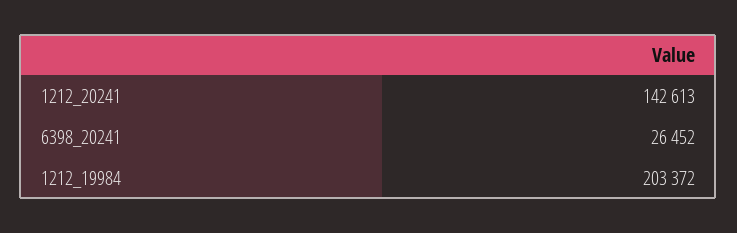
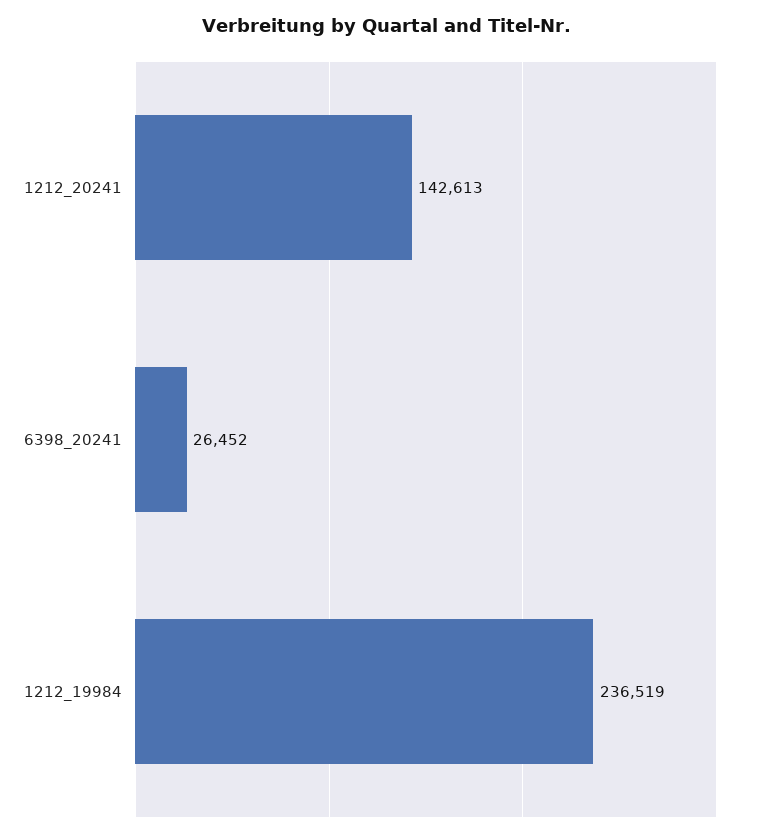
1212_19984: 203372 -> 236519

